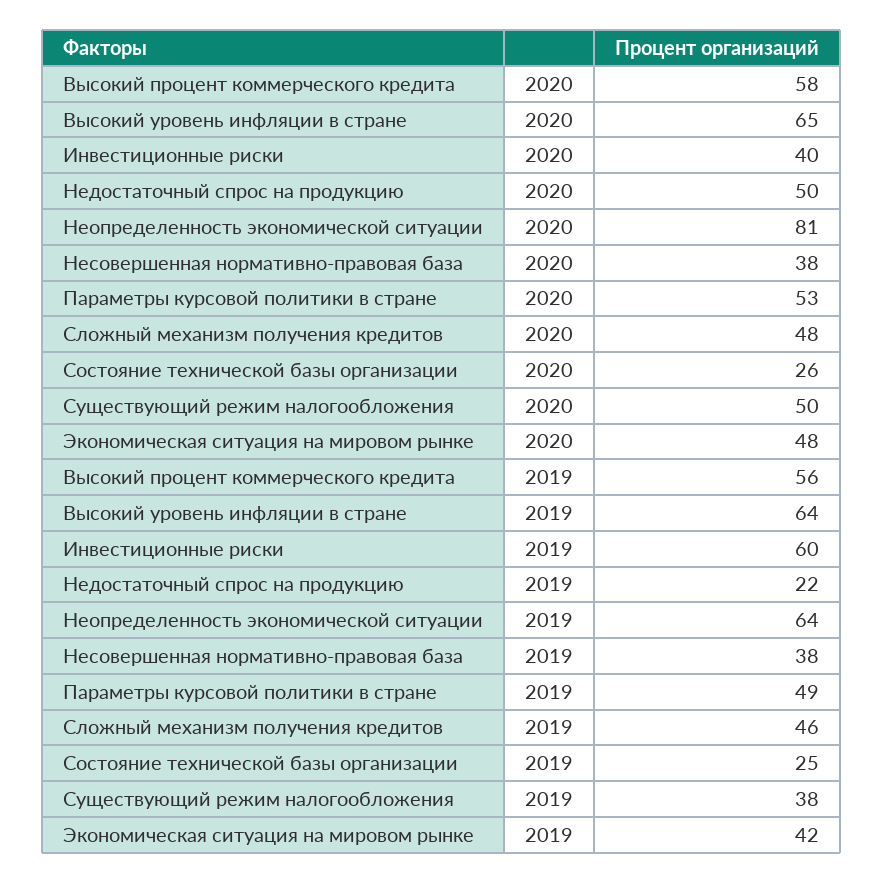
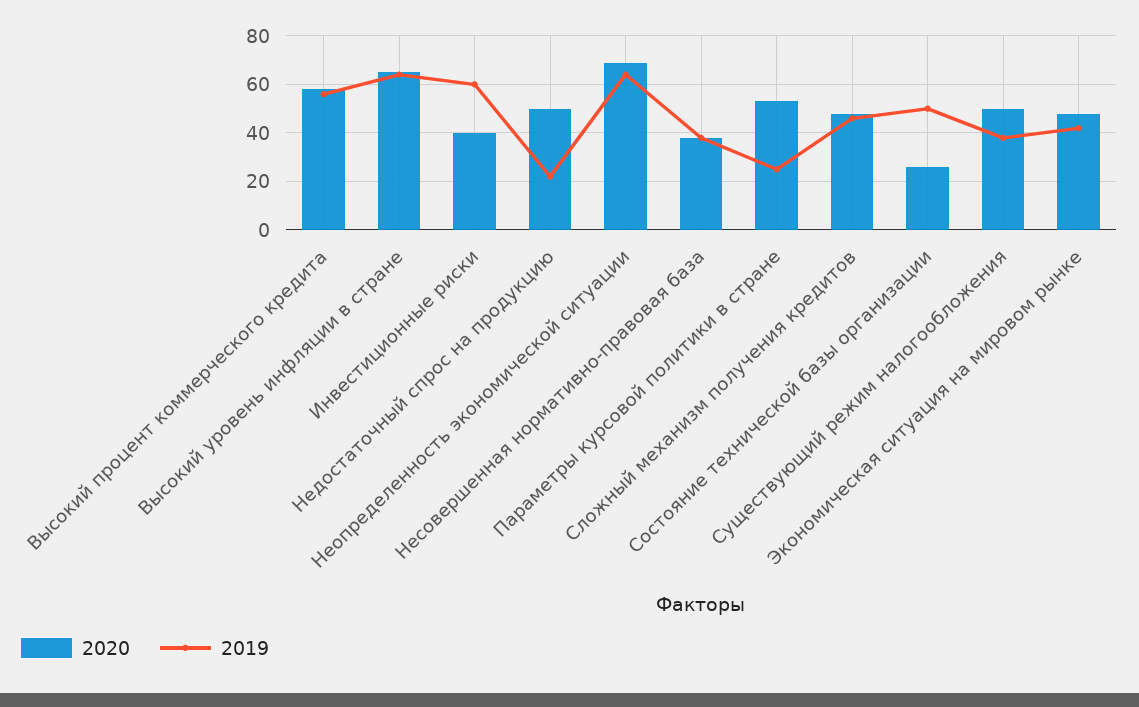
2020, Неопределенность экономической ситуации: 81 -> 70
2019, Параметры курсовой политики в стране: 49 -> 25
2019, Состояние технической базы организации: 25 -> 50

